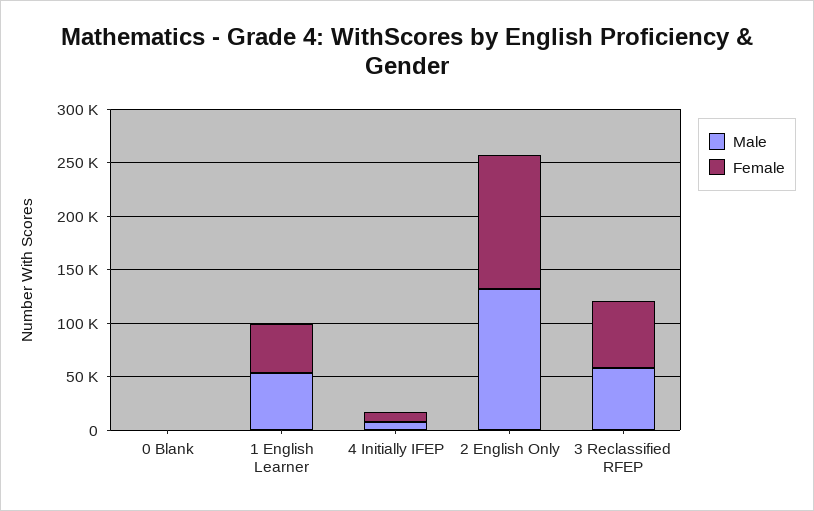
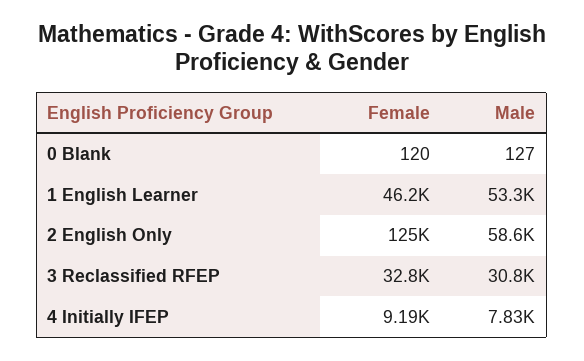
Male, 2 English Only: 130000 -> 58600
Male, 3 Reclassified RFEP: 60000 -> 30800
Female, 3 Reclassified RFEP: 60000 -> 32800

